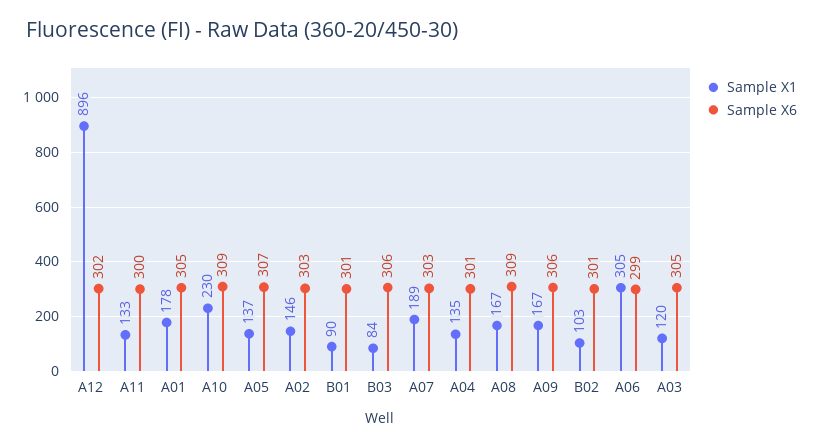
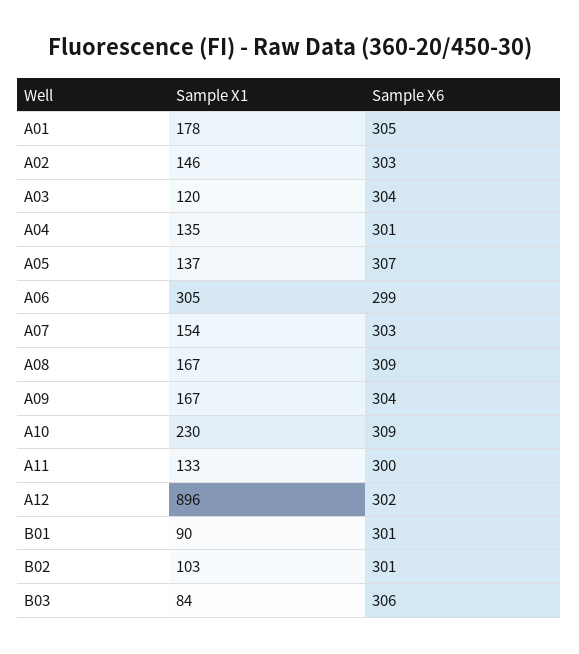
Sample X1, A07: 189 -> 154
Sample X6, A09: 306 -> 304
Sample X6, A03: 305 -> 304

